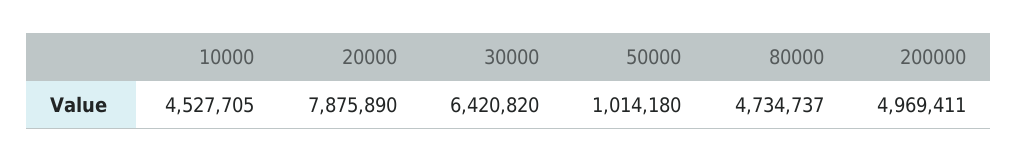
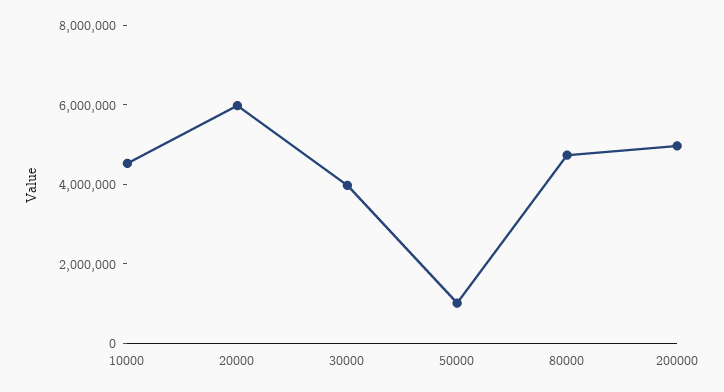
20000: 7875890 -> 6000000
30000: 6420820 -> 4000000

